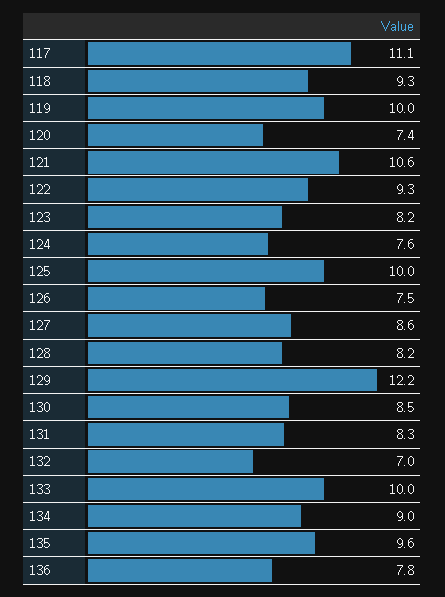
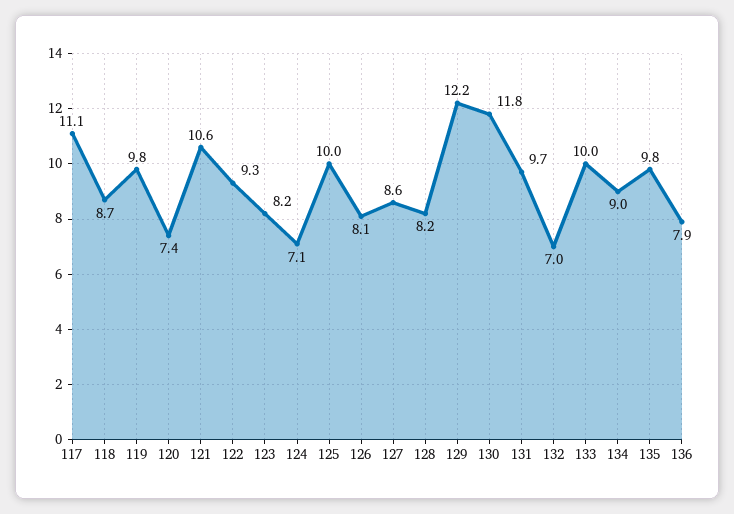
118: 9.3 -> 8.7
119: 10 -> 9.8
124: 7.6 -> 7.1
126: 7.5 -> 8.1
130: 8.5 -> 11.8
131: 8.3 -> 9.7
135: 9.6 -> 9.8
136: 7.8 -> 7.9

